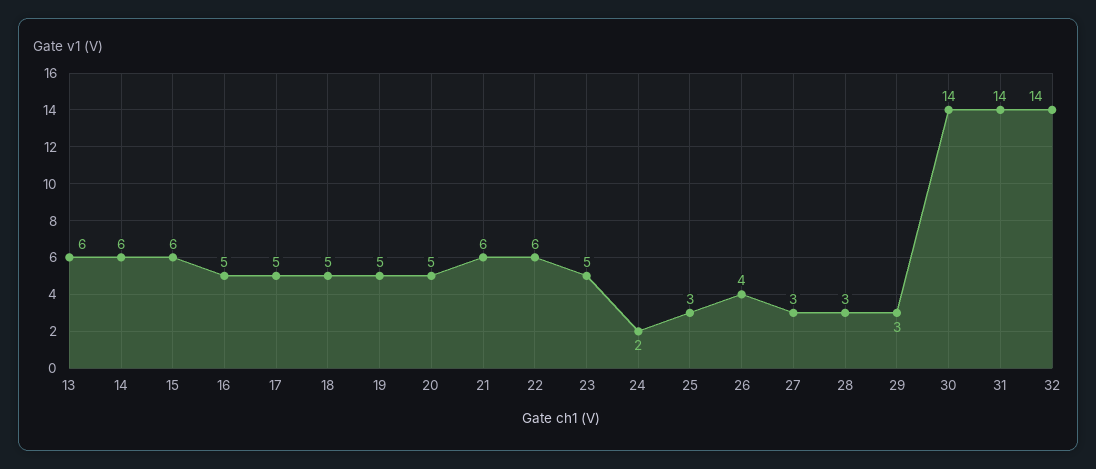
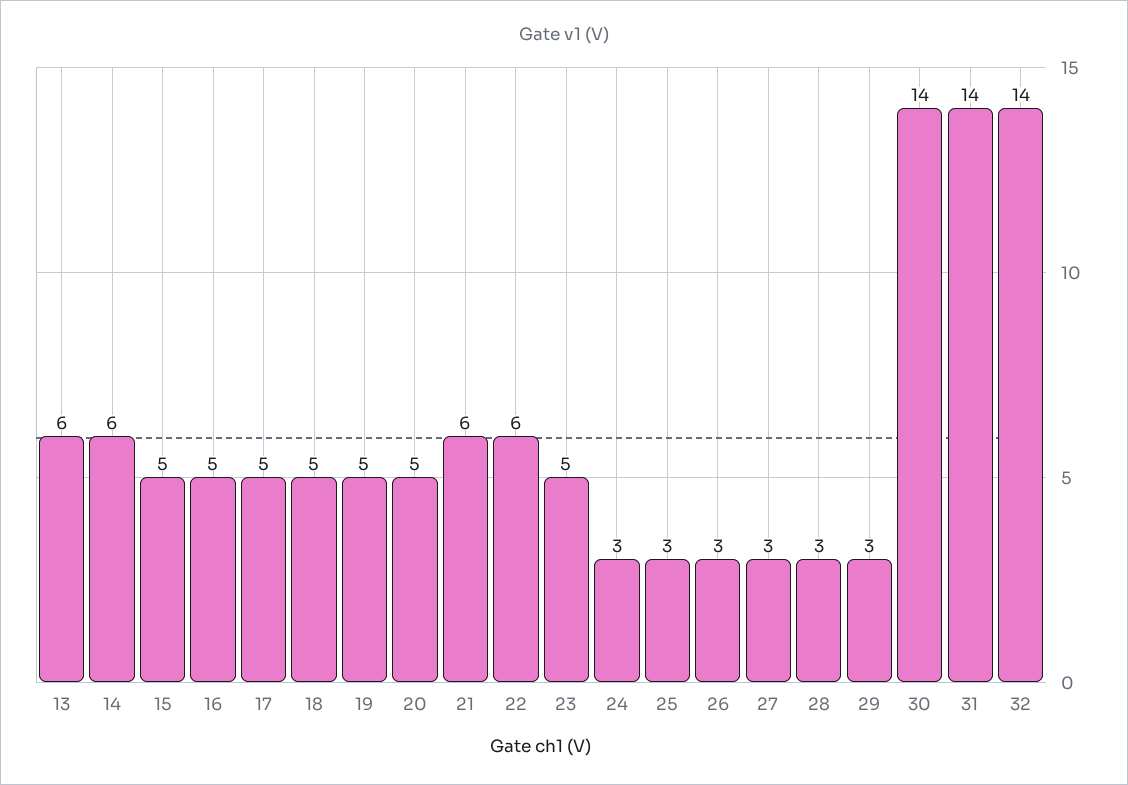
15: 6 -> 5
24: 2 -> 3
26: 4 -> 3

